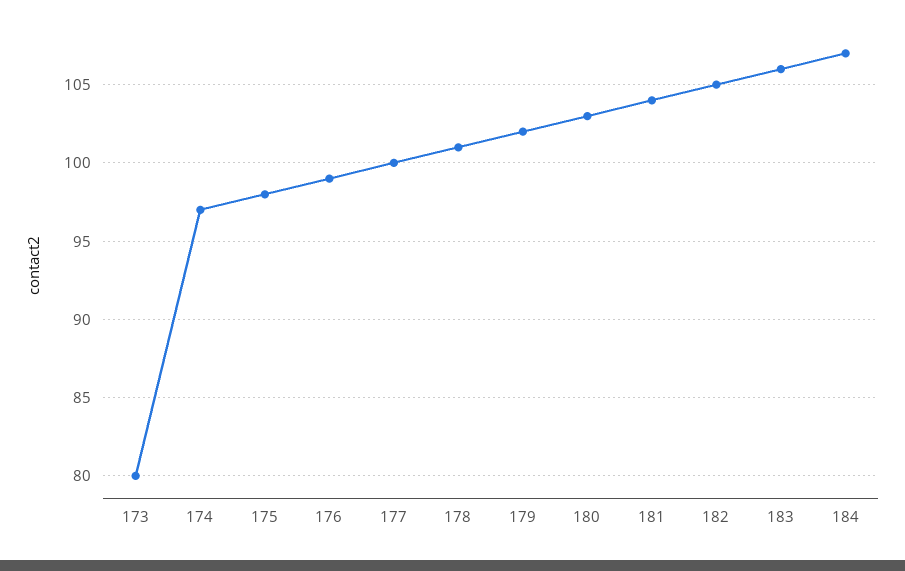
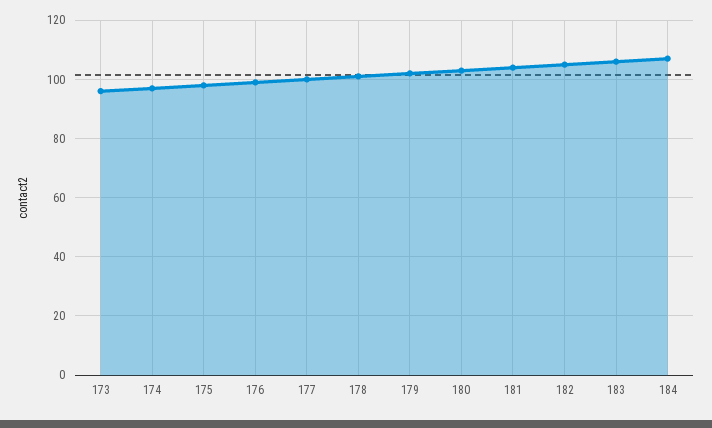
173: 80 -> 95

